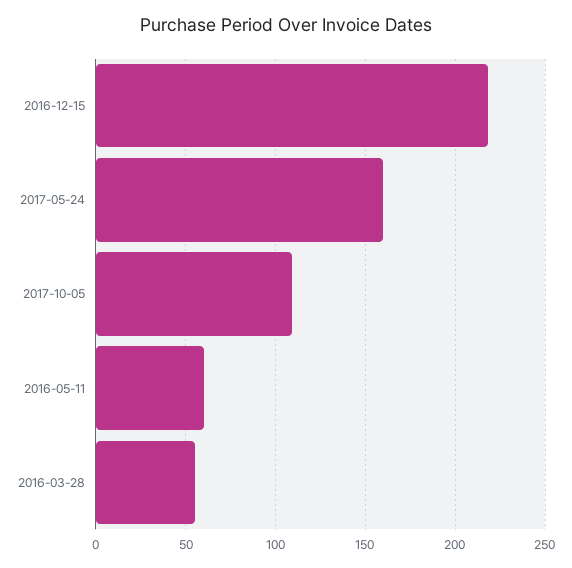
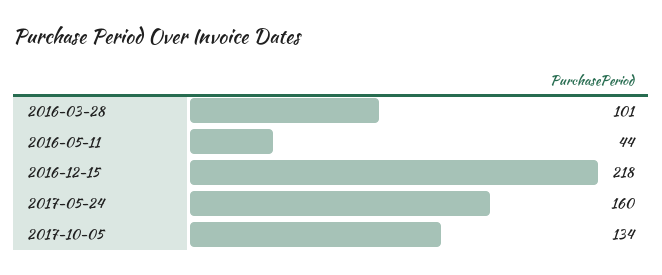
2017-10-05: 110 -> 134
2016-05-11: 60 -> 44
2016-03-28: 55 -> 101

